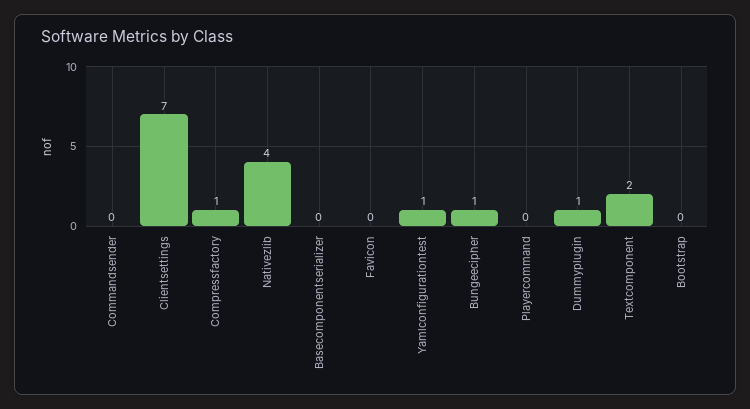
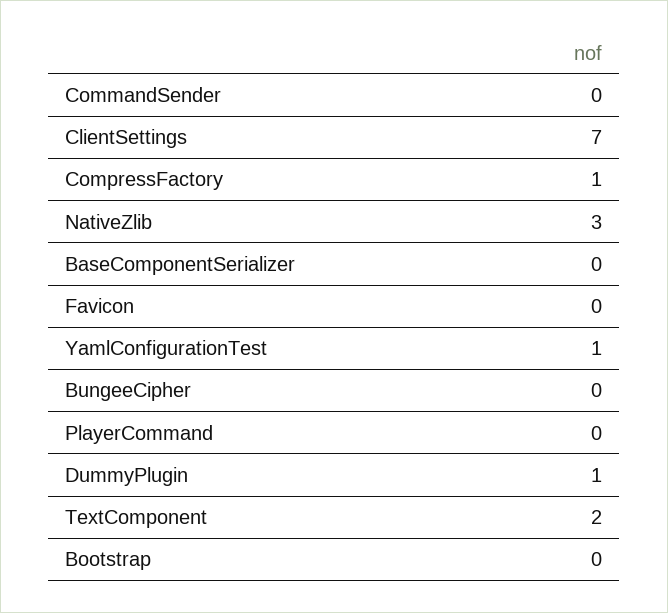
Nativezlib: 4 -> 3
Bungeecipher: 1 -> 0

